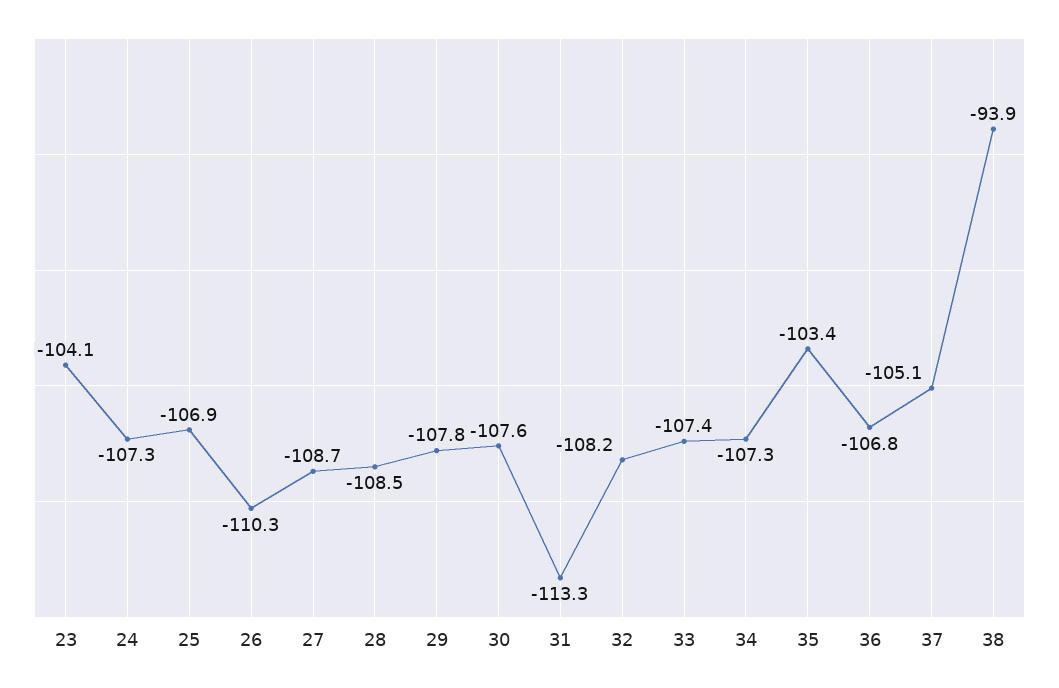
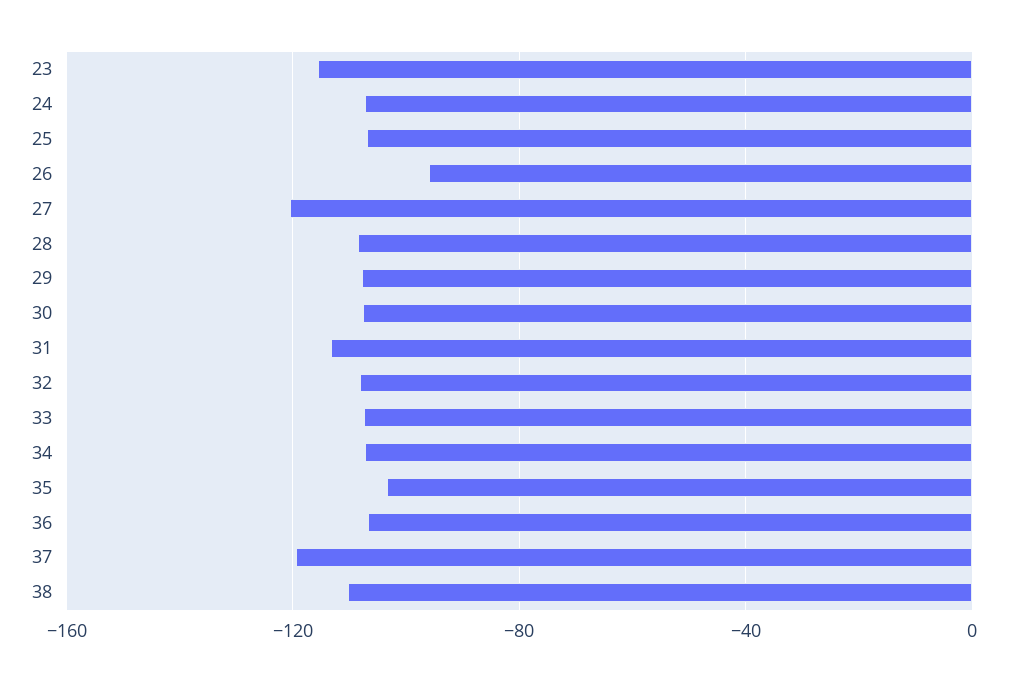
23: -104.1 -> -115
26: -110.3 -> -95
27: -108.7 -> -120
37: -105.1 -> -120
38: -93.9 -> -110

